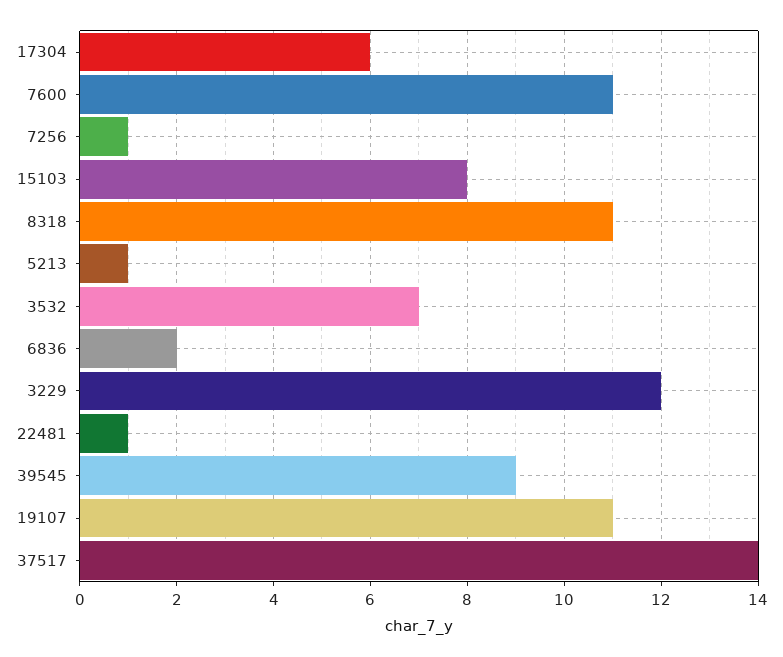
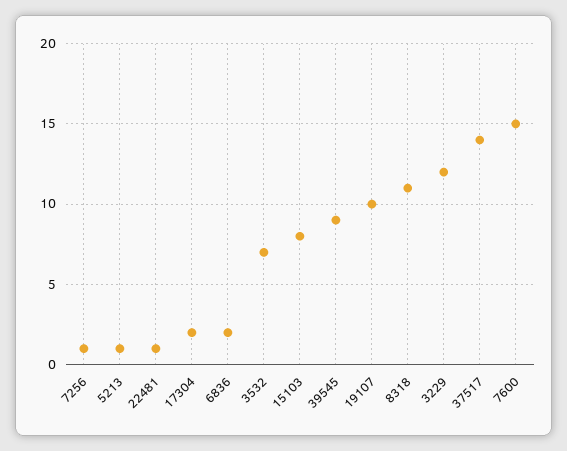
17304: 6 -> 2
7600: 11 -> 15
19107: 11 -> 10

